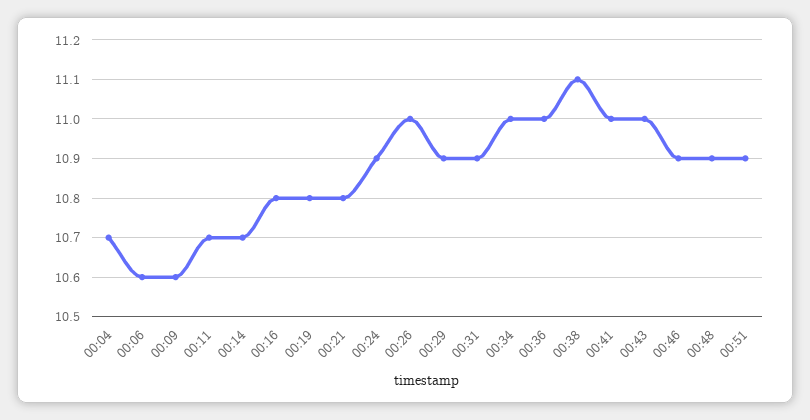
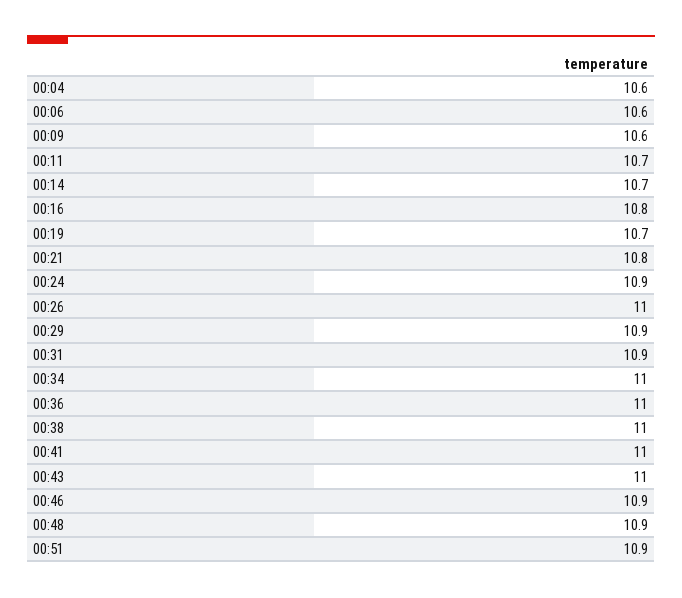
00:04: 10.7 -> 10.6
00:19: 10.8 -> 10.7
00:38: 11.1 -> 11

